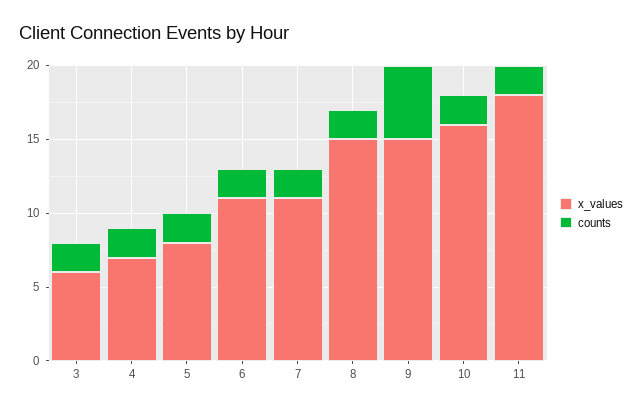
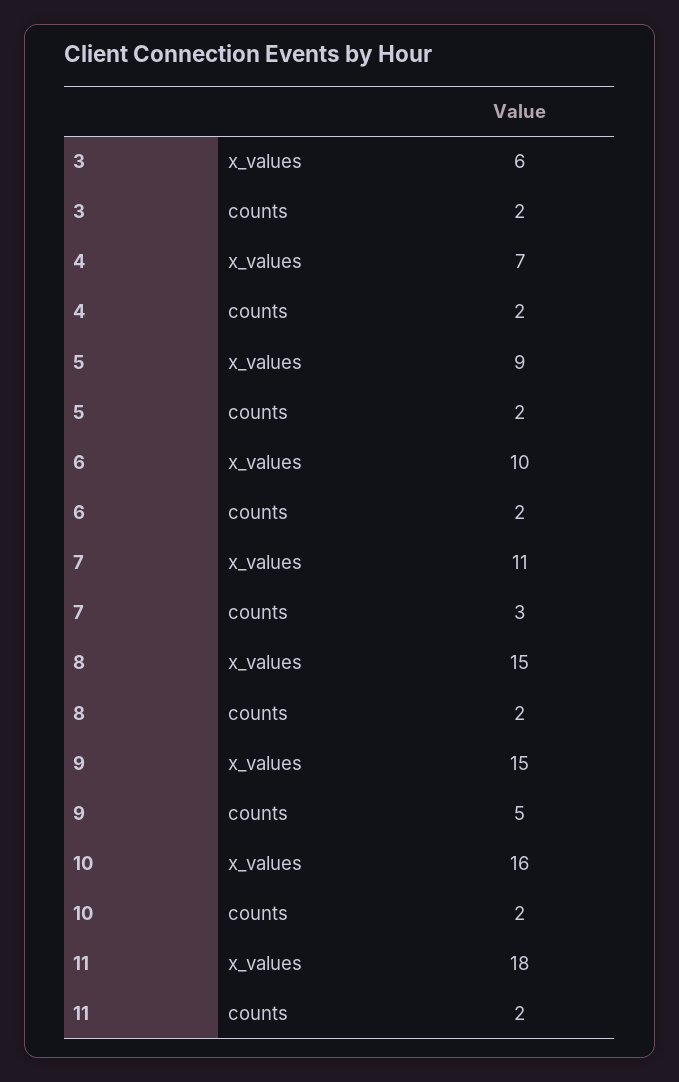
x_values, 5: 8 -> 9
x_values, 6: 11 -> 10
counts, 7: 2 -> 3

